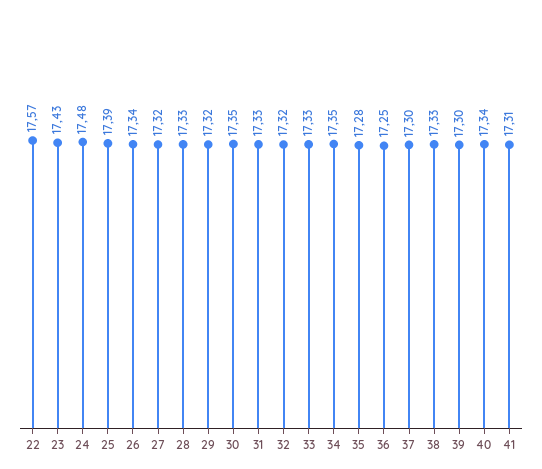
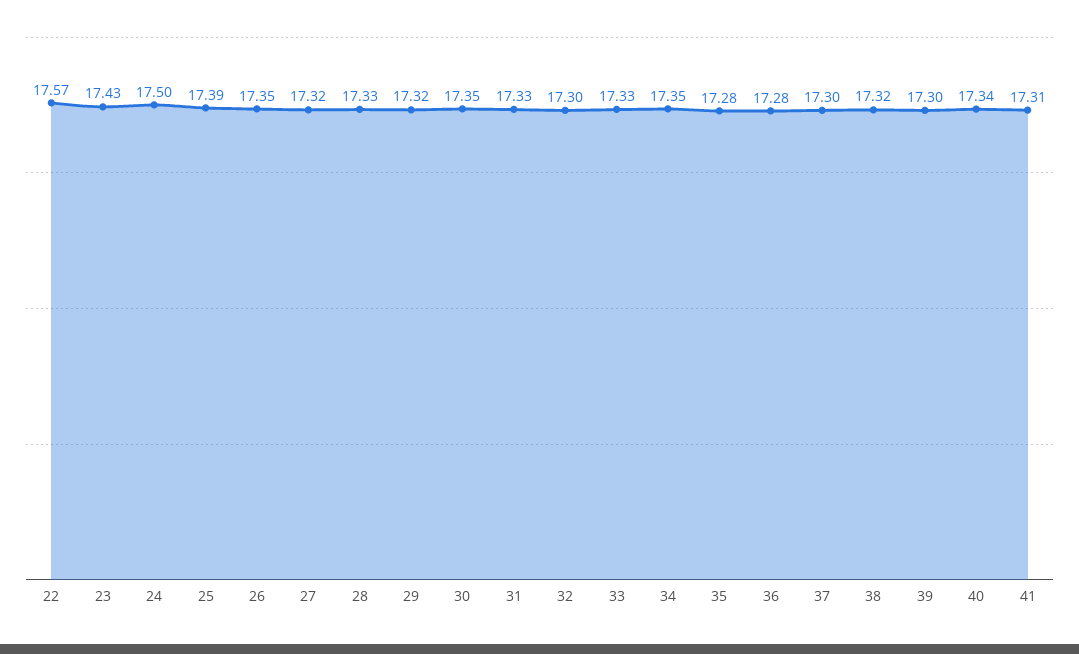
24: 17.48 -> 17.5
26: 17.34 -> 17.35
32: 17.32 -> 17.3
36: 17.25 -> 17.28
38: 17.33 -> 17.32

